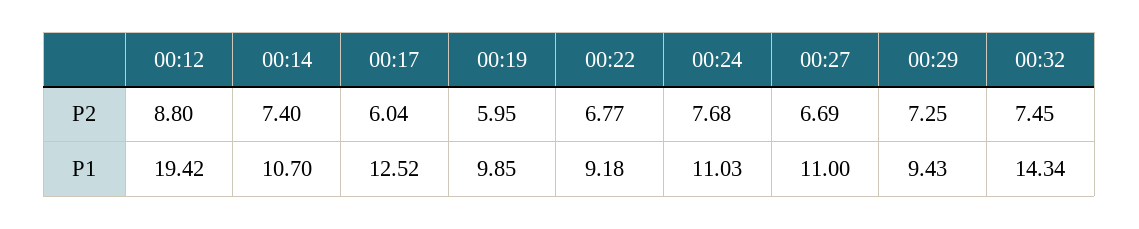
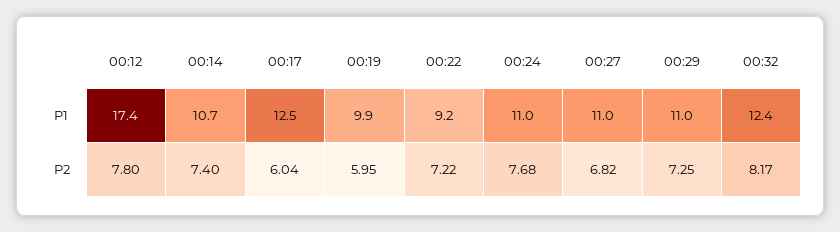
00:12, P2: 8.8 -> 7.8
00:22, P2: 6.77 -> 7.22
00:27, P2: 6.69 -> 6.82
00:32, P2: 7.45 -> 8.17
00:12, P1: 19.42 -> 17.4
00:29, P1: 9.43 -> 11
00:32, P1: 14.34 -> 12.4

